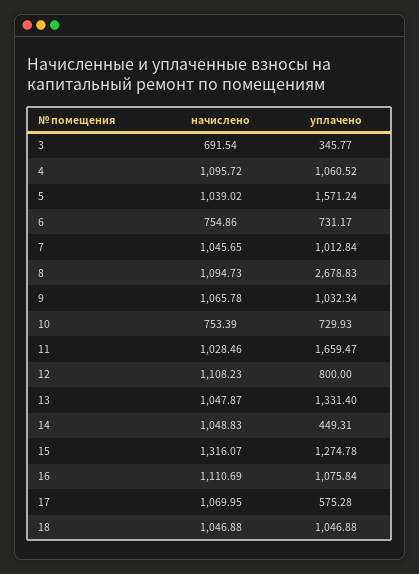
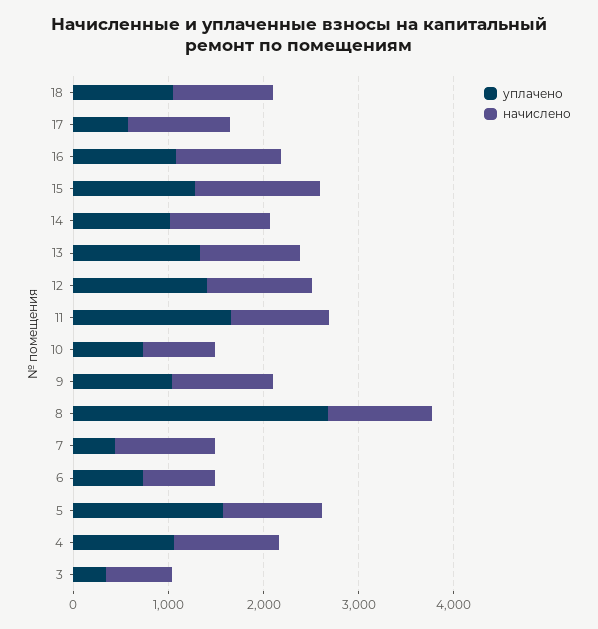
уплачено, 7: 1012.84 -> 400
уплачено, 12: 800 -> 1400
уплачено, 14: 449.31 -> 1000

